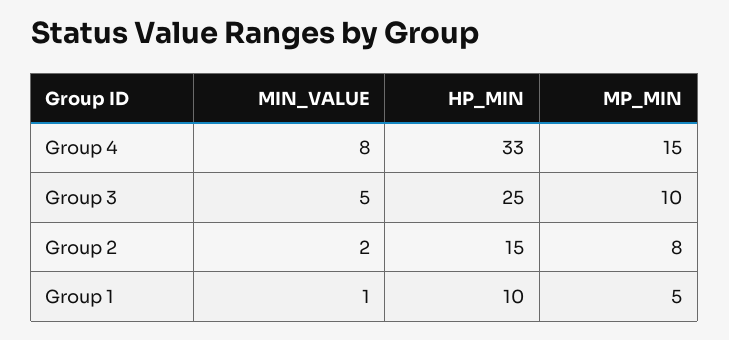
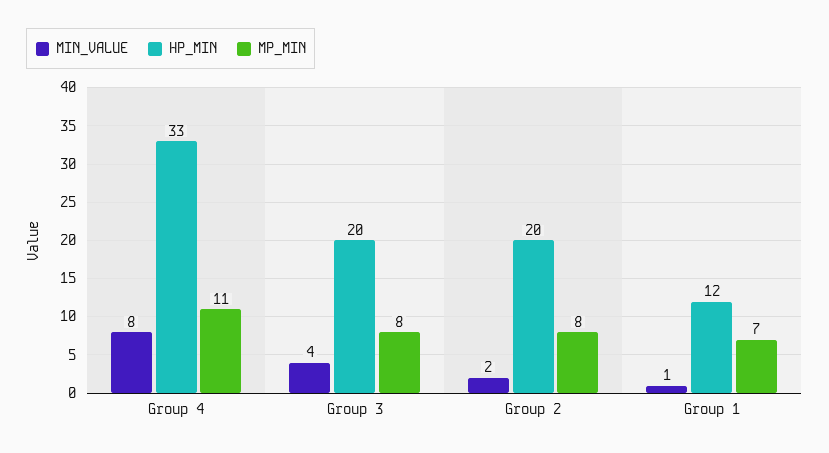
MP_MIN, Group 4: 15 -> 11
MIN_VALUE, Group 3: 5 -> 4
HP_MIN, Group 3: 25 -> 20
MP_MIN, Group 3: 10 -> 8
HP_MIN, Group 2: 15 -> 20
HP_MIN, Group 1: 10 -> 12
MP_MIN, Group 1: 5 -> 7

